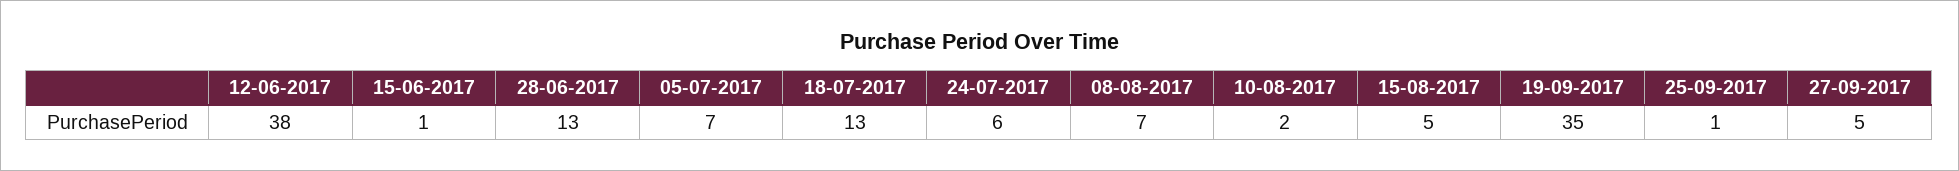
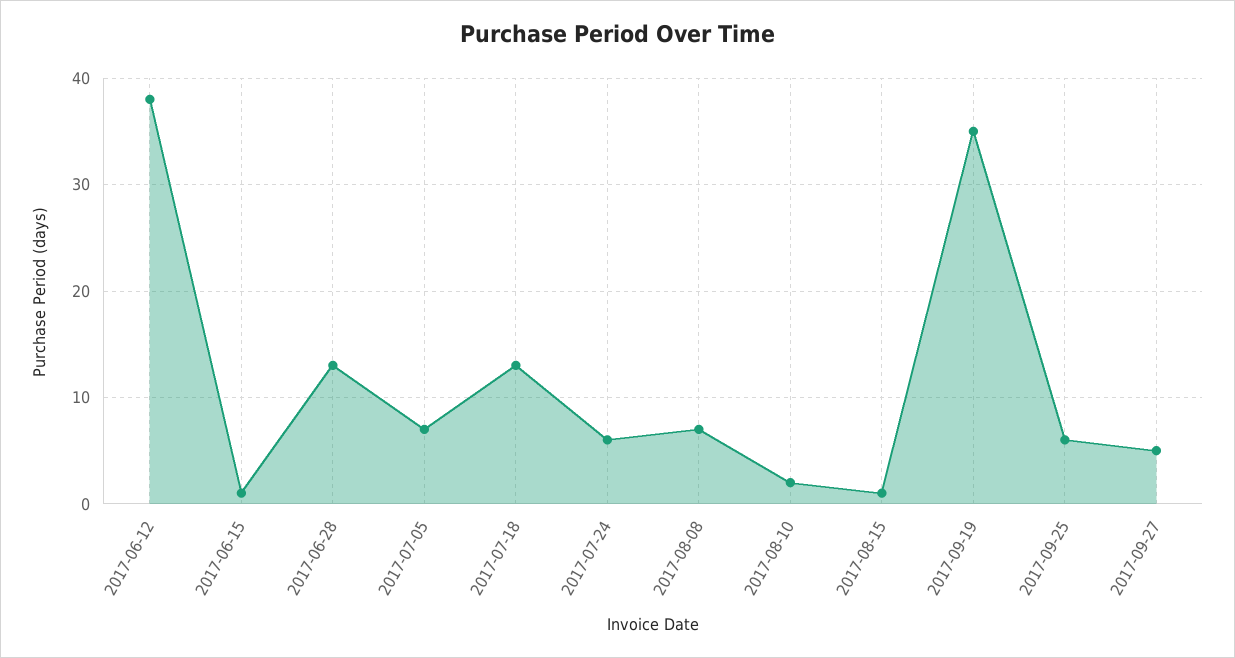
15-08-2017: 5 -> 1
25-09-2017: 1 -> 6

